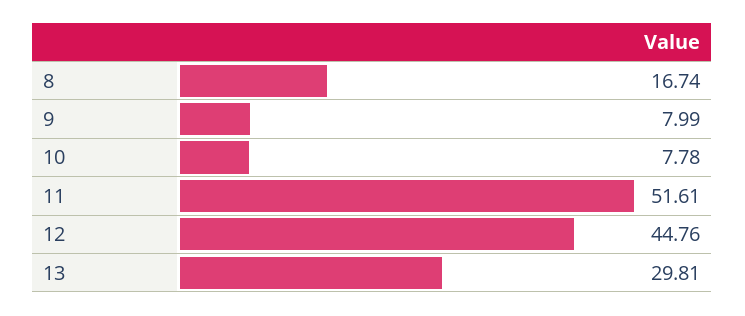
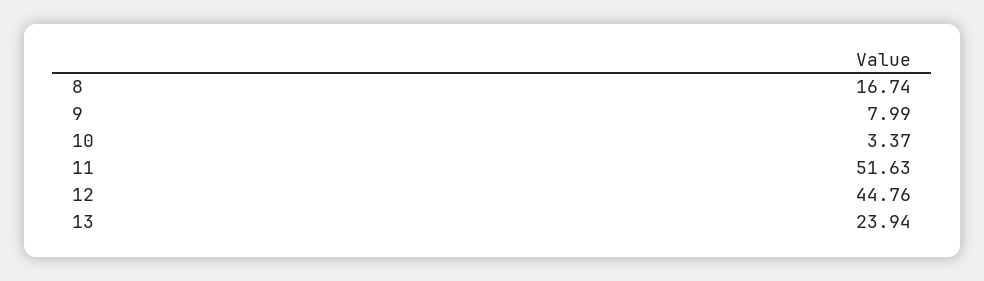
10: 7.78 -> 3.37
11: 51.61 -> 51.63
13: 29.81 -> 23.94

